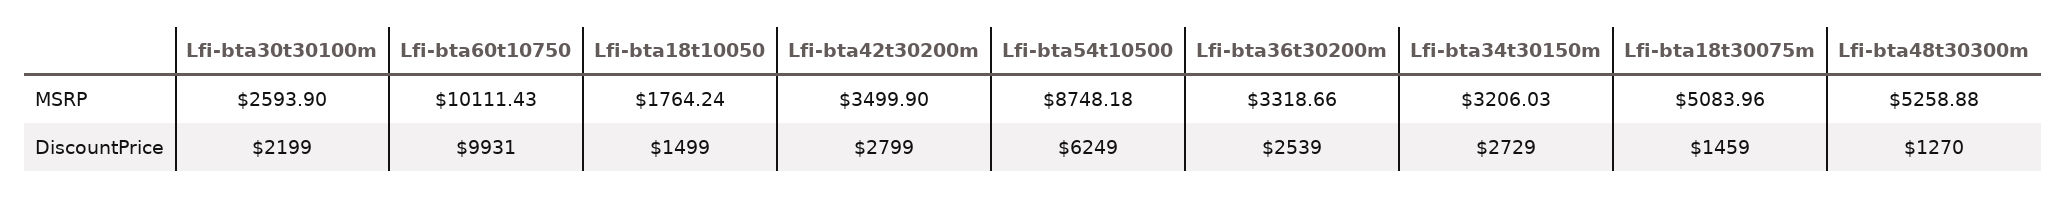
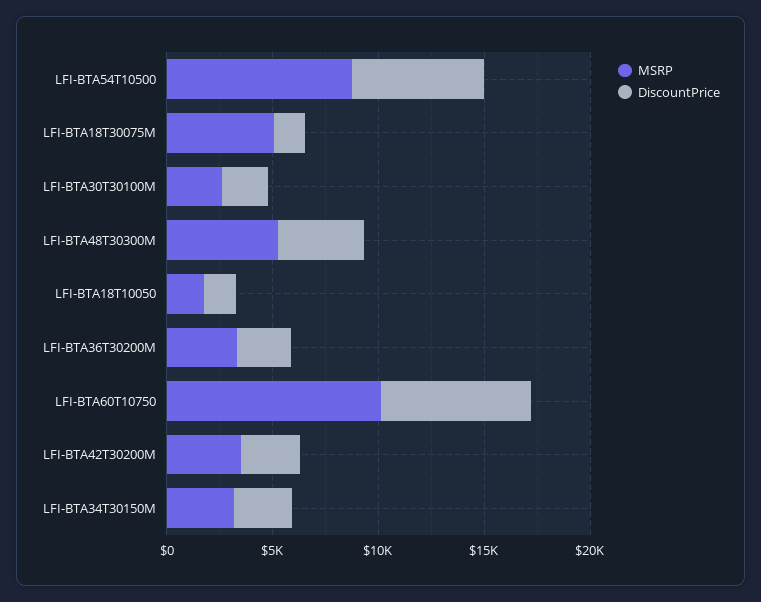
DiscountPrice, Lfi-bta60t10750: 9931 -> 7000
DiscountPrice, Lfi-bta48t30300m: 1270 -> 4000

